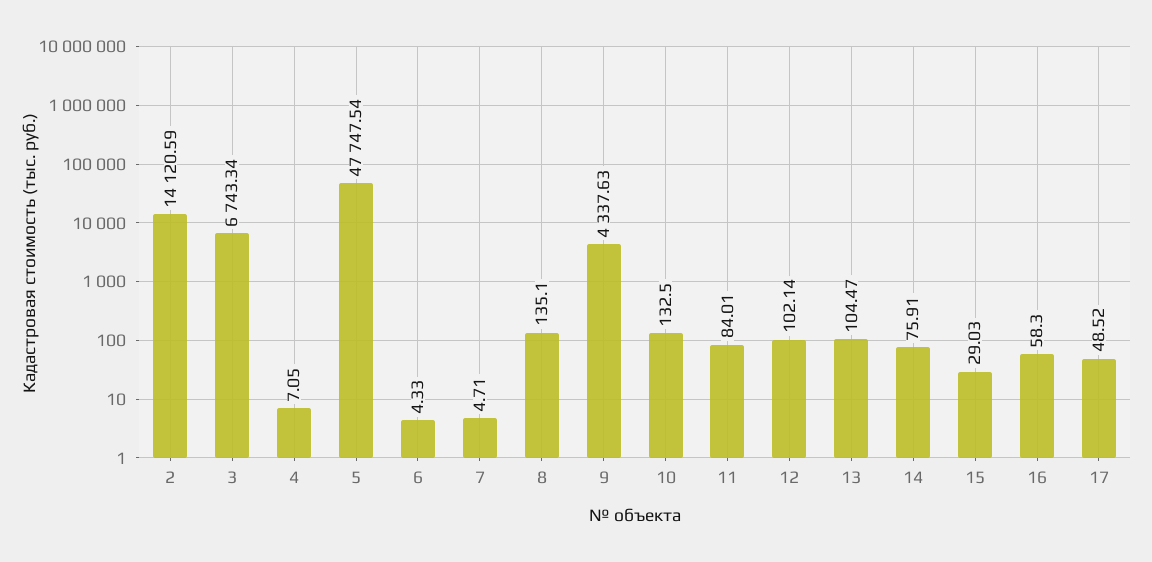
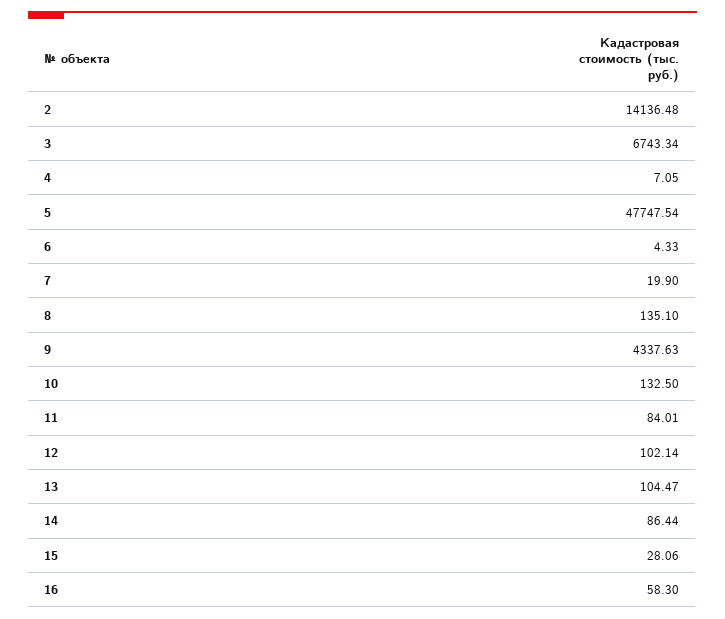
2: 14120.59 -> 14136.48
7: 4.71 -> 19.9
14: 75.91 -> 86.44
15: 29.03 -> 28.06
17: 48.52 -> none

